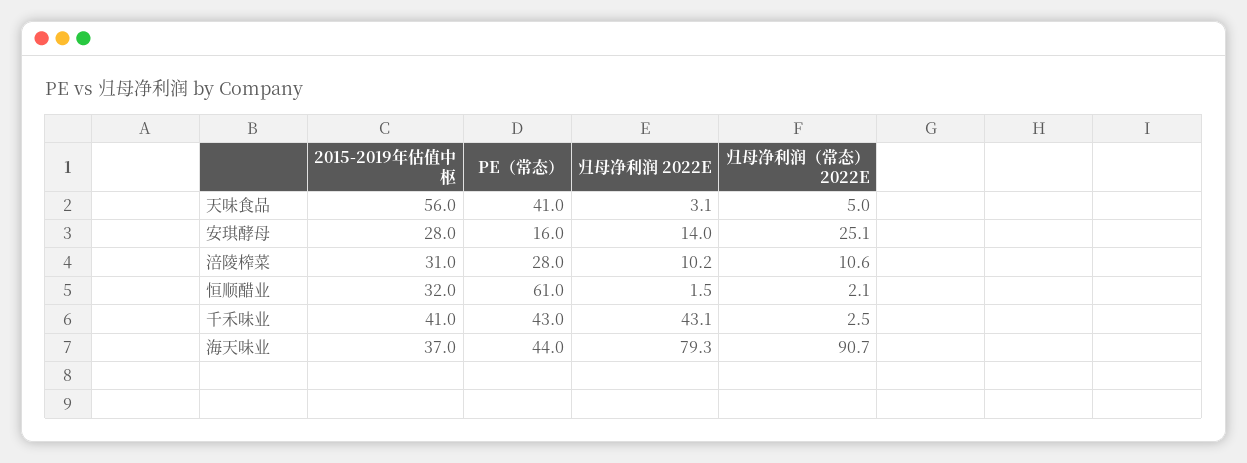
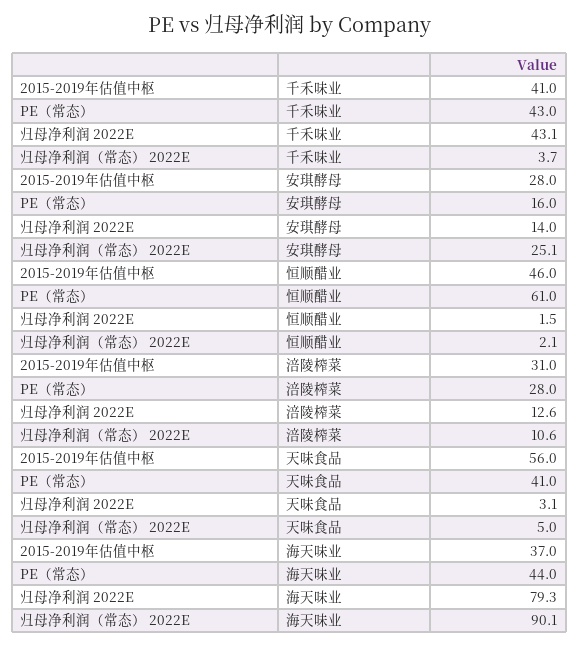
归母净利润 2022E, 涪陵榨菜: 10.2 -> 12.6
2015-2019年估值中枢, 恒顺醋业: 32 -> 46
归母净利润（常态） 2022E, 千禾味业: 2.5 -> 3.7
归母净利润（常态） 2022E, 海天味业: 90.7 -> 90.1

